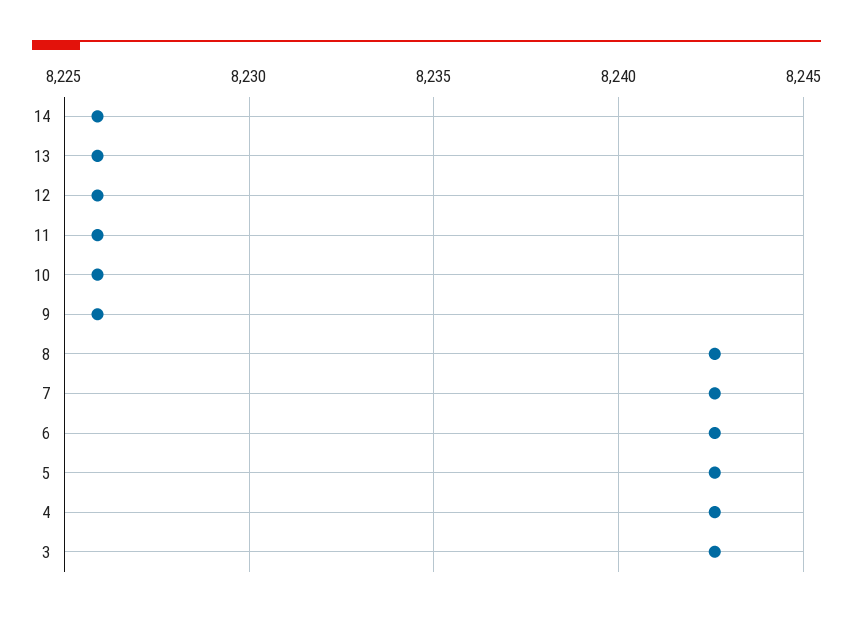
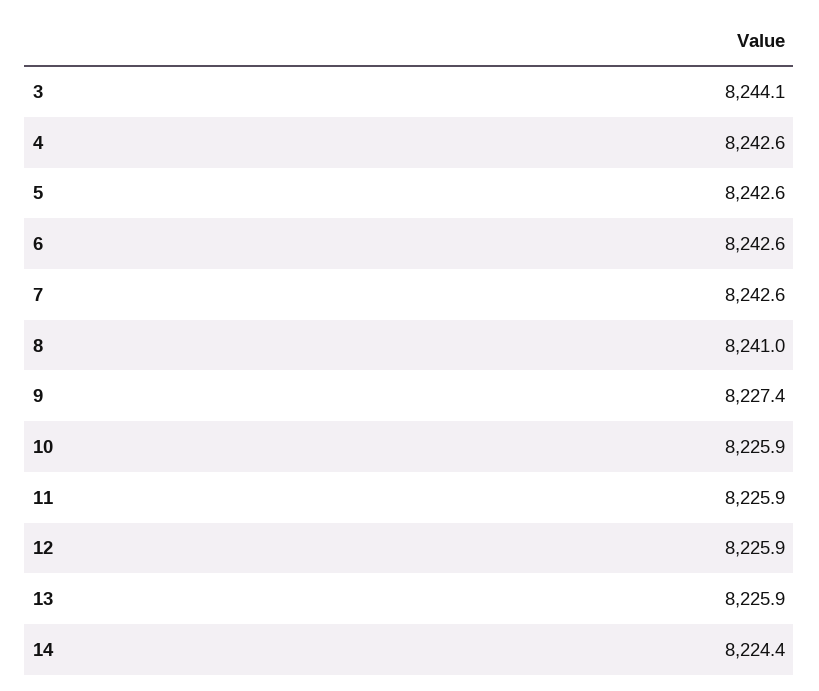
14: 8226 -> 8224.4
9: 8226 -> 8227.4
8: 8242.5 -> 8241
3: 8242.5 -> 8244.1

